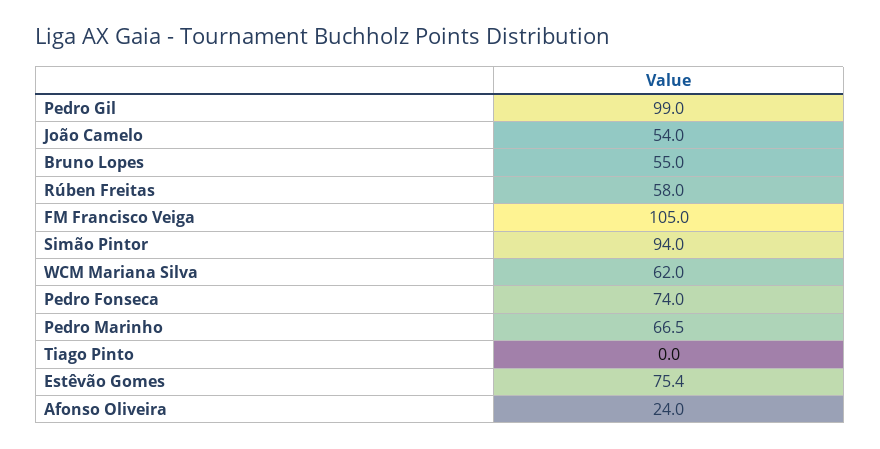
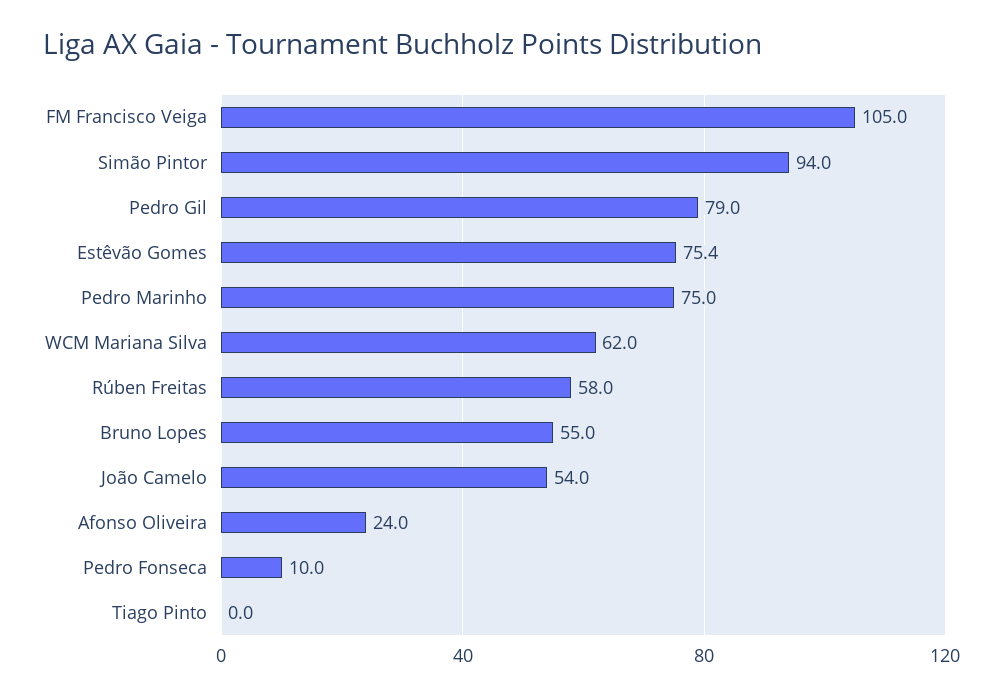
Pedro Gil: 99 -> 79
Pedro Fonseca: 74 -> 10
Pedro Marinho: 66.5 -> 75

